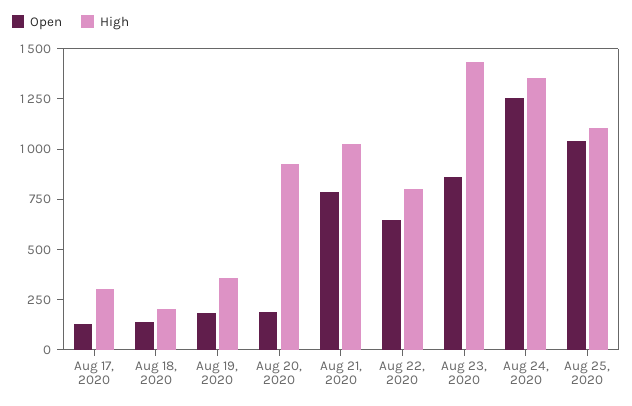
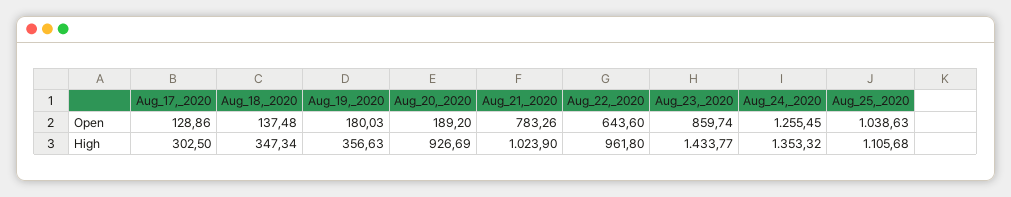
High, Aug 18, 2020: 200 -> 347.34
High, Aug 22, 2020: 800 -> 961.8

